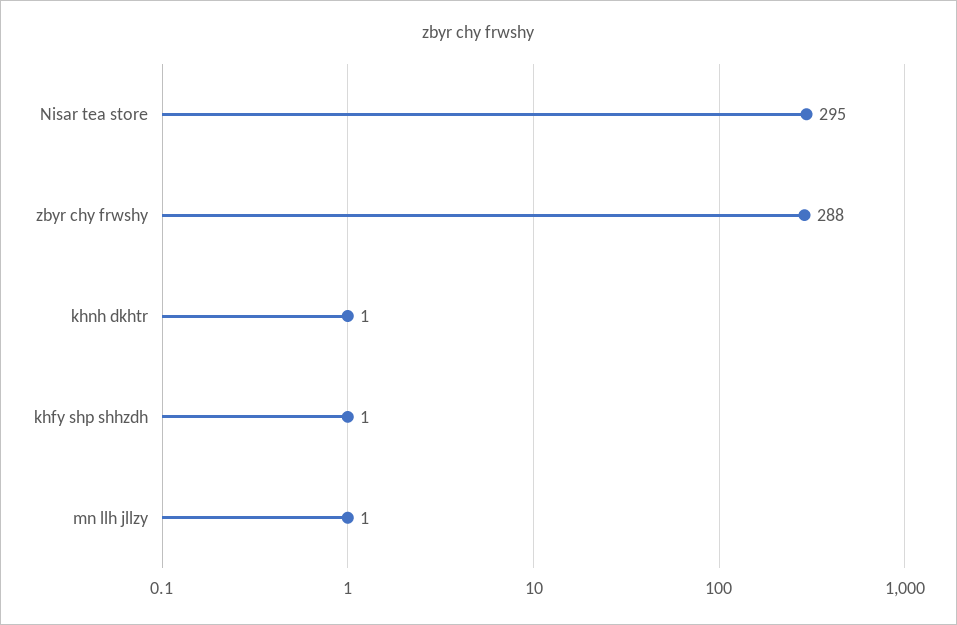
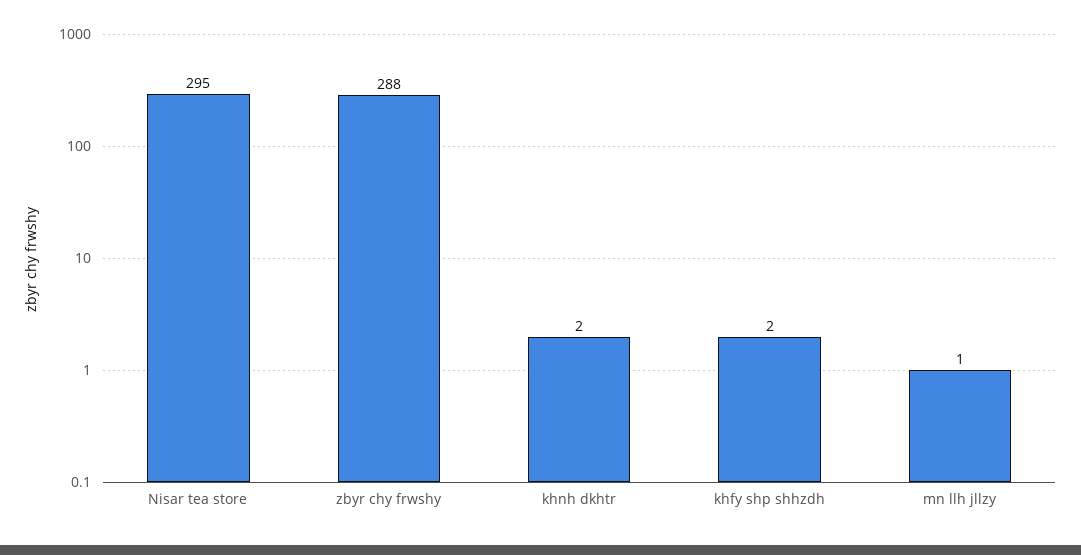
khnh dkhtr: 1 -> 2
khfy shp shhzdh: 1 -> 2

